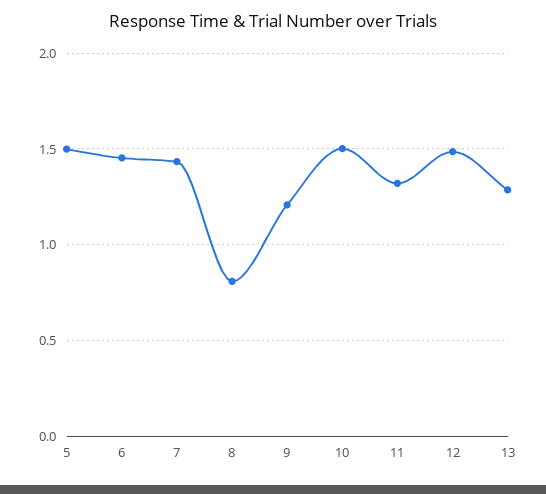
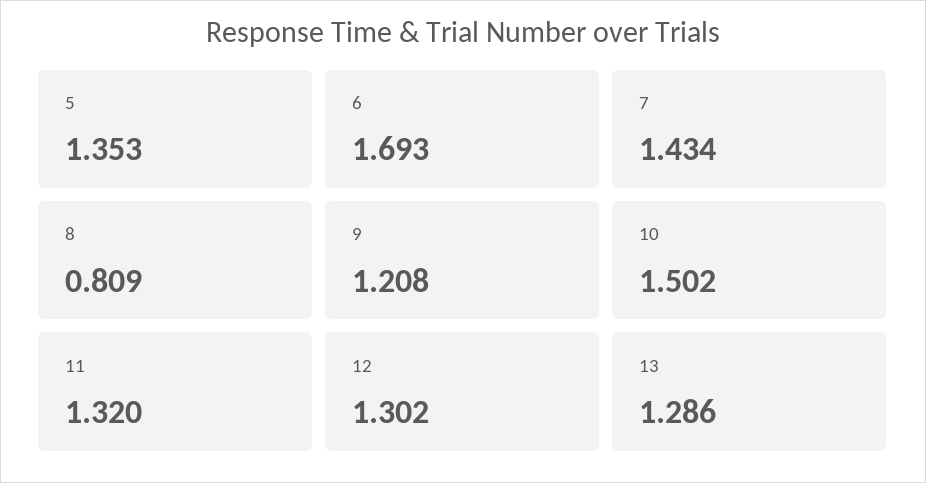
5: 1.5 -> 1.353
6: 1.45 -> 1.693
12: 1.5 -> 1.302

